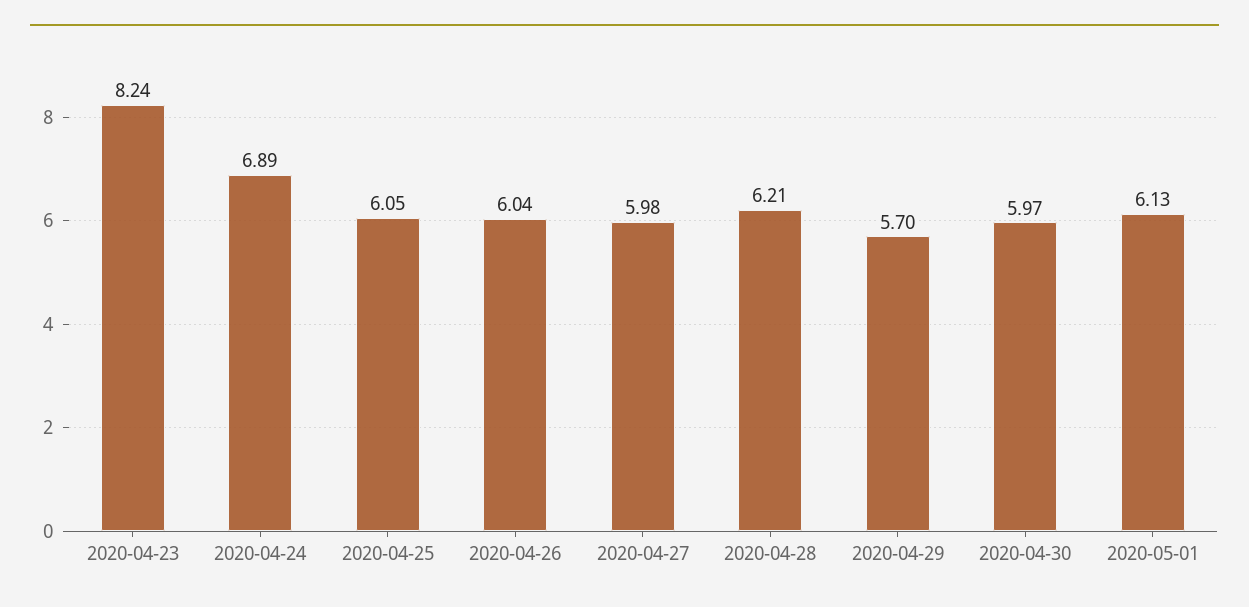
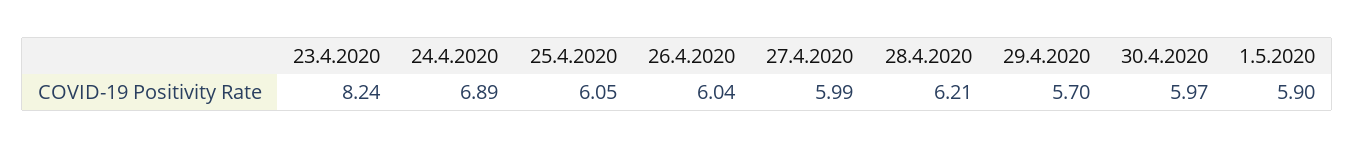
2020-04-27: 5.98 -> 5.99
2020-05-01: 6.13 -> 5.9

